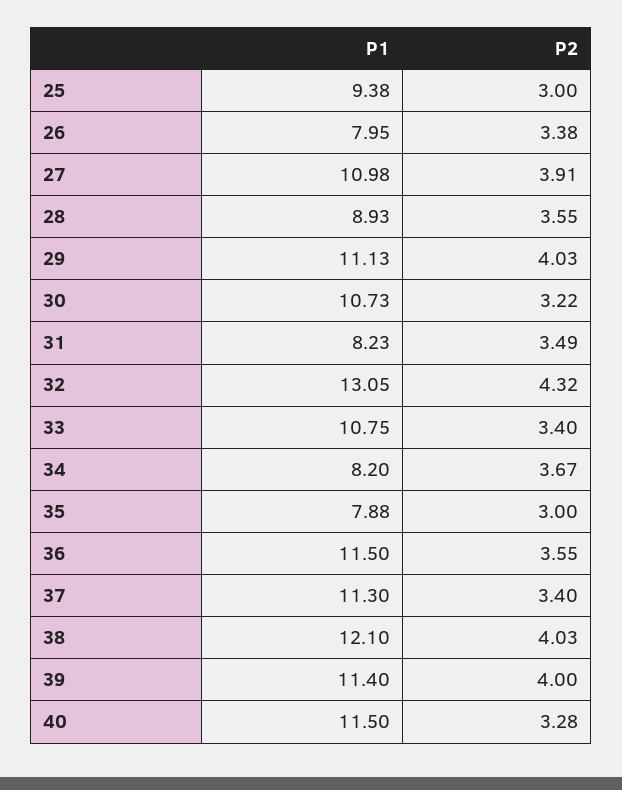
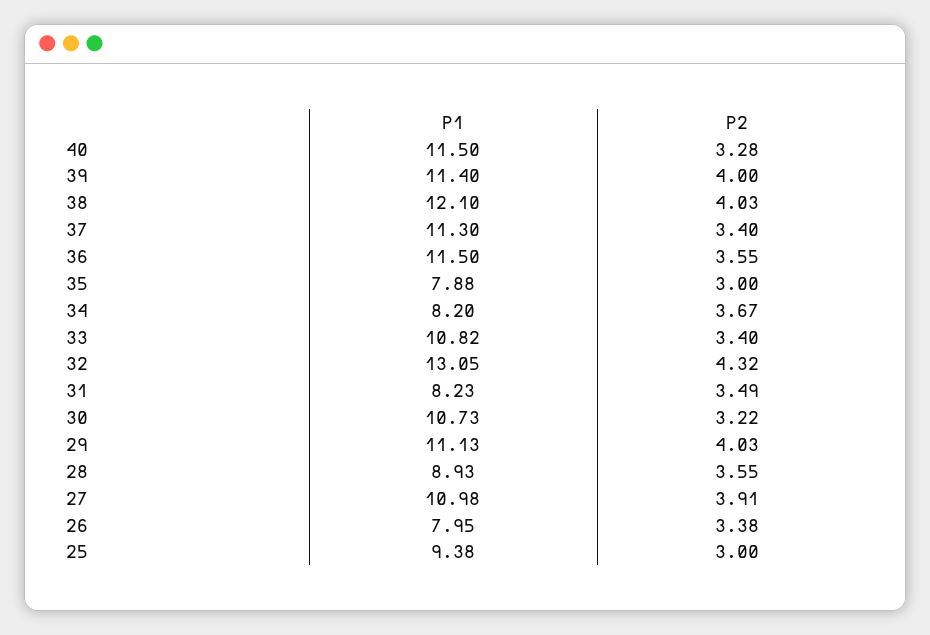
P1, 33: 10.75 -> 10.82

